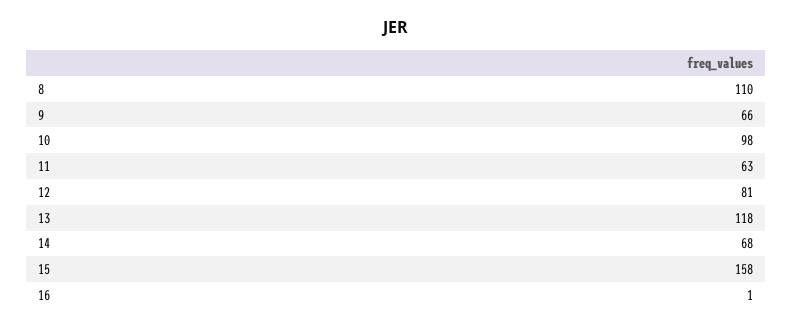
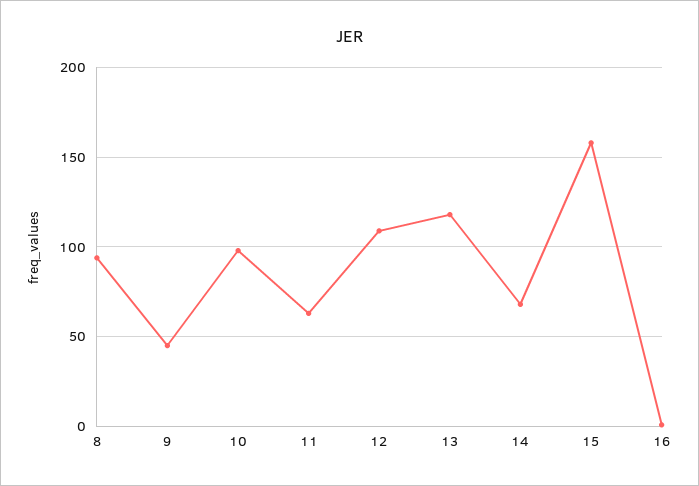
8: 110 -> 95
9: 66 -> 45
12: 81 -> 110

